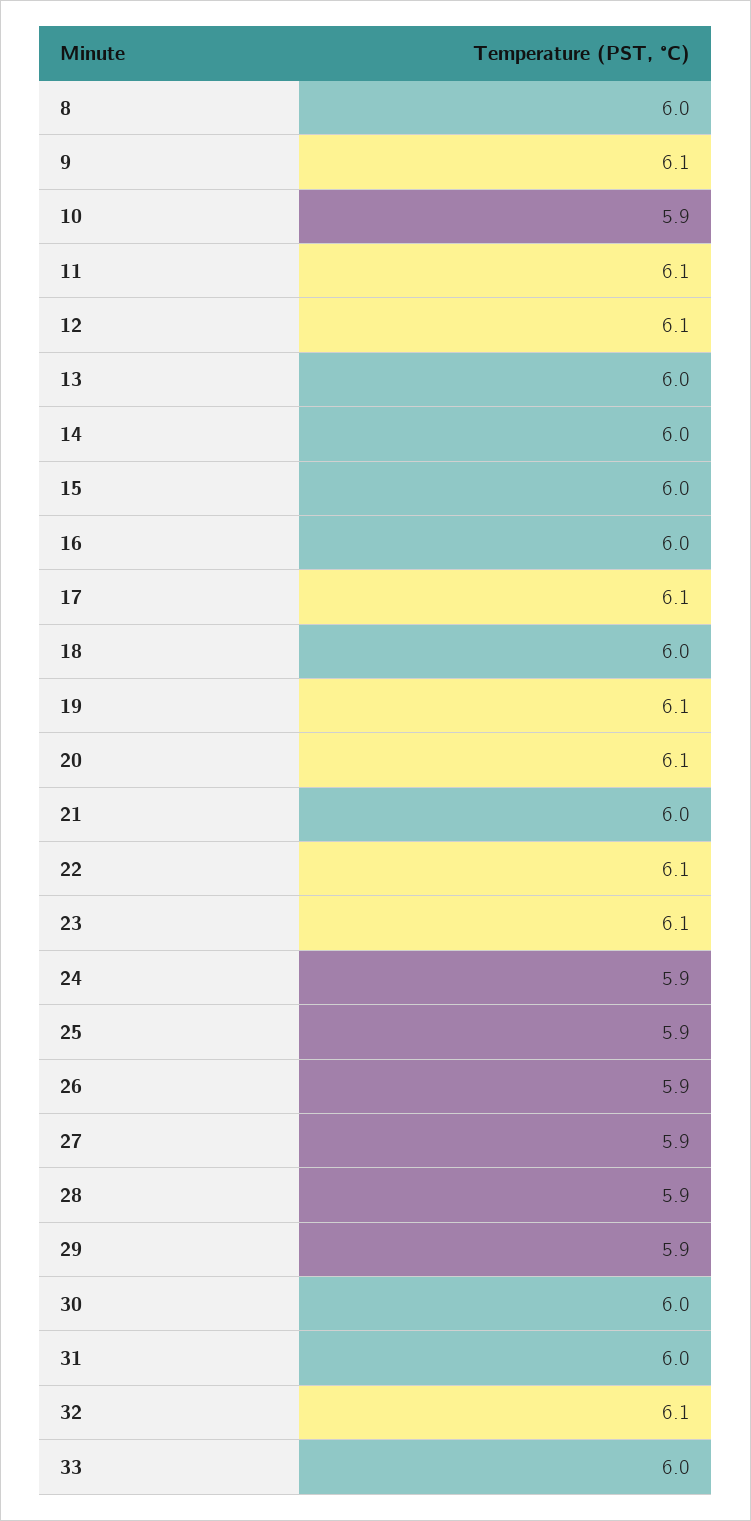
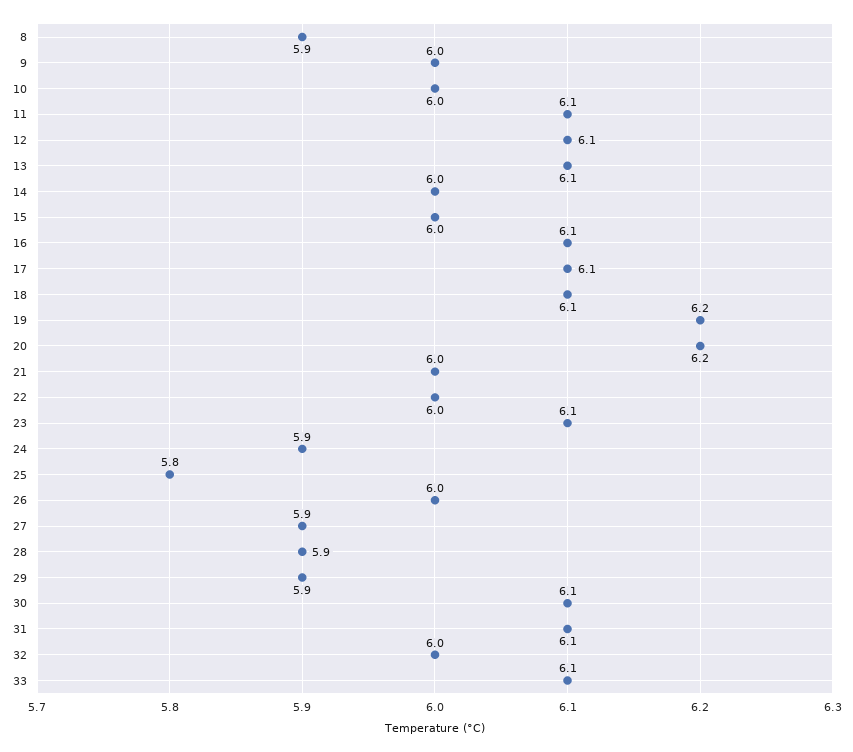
8: 6 -> 5.9
9: 6.1 -> 6
10: 5.9 -> 6
13: 6 -> 6.1
16: 6 -> 6.1
18: 6 -> 6.1
19: 6.1 -> 6.2
20: 6.1 -> 6.2
22: 6.1 -> 6
25: 5.9 -> 5.8
26: 5.9 -> 6
30: 6 -> 6.1
31: 6 -> 6.1
32: 6.1 -> 6
33: 6 -> 6.1

